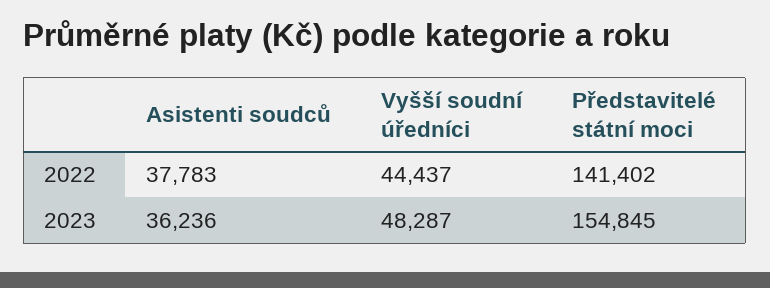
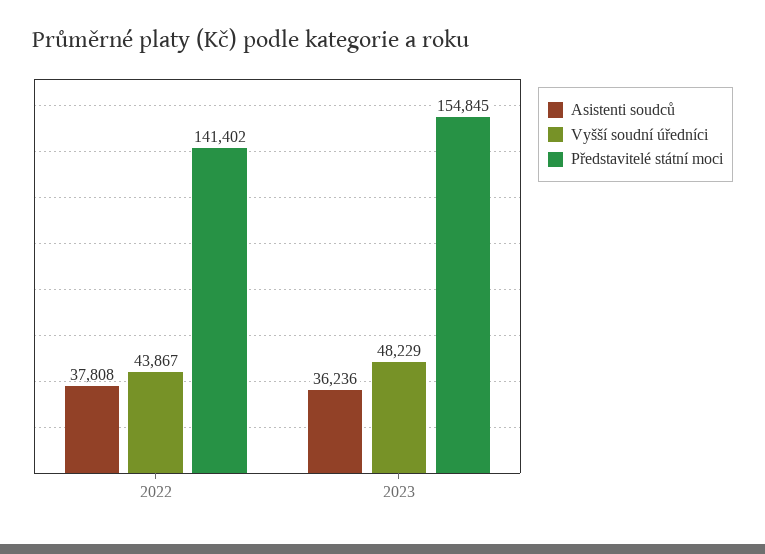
Asistenti soudců, 2022: 37783 -> 37808
Vyšší soudní úředníci, 2022: 44437 -> 43867
Vyšší soudní úředníci, 2023: 48287 -> 48229

